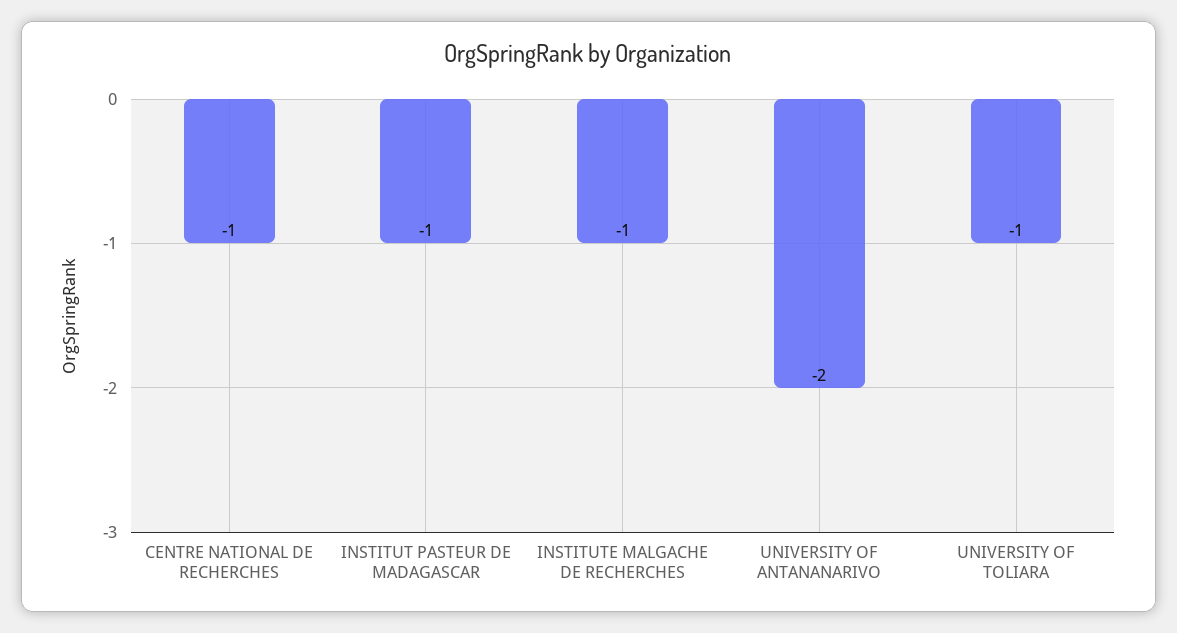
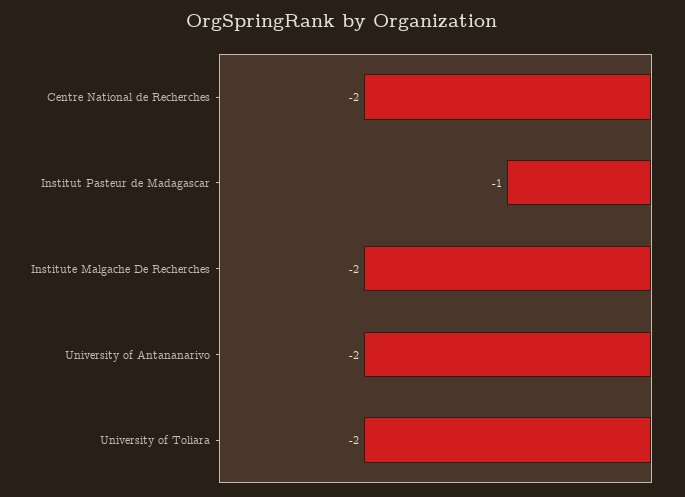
CENTRE NATIONAL DE RECHERCHES: -1 -> -2
INSTITUTE MALGACHE DE RECHERCHES: -1 -> -2
UNIVERSITY OF TOLIARA: -1 -> -2

